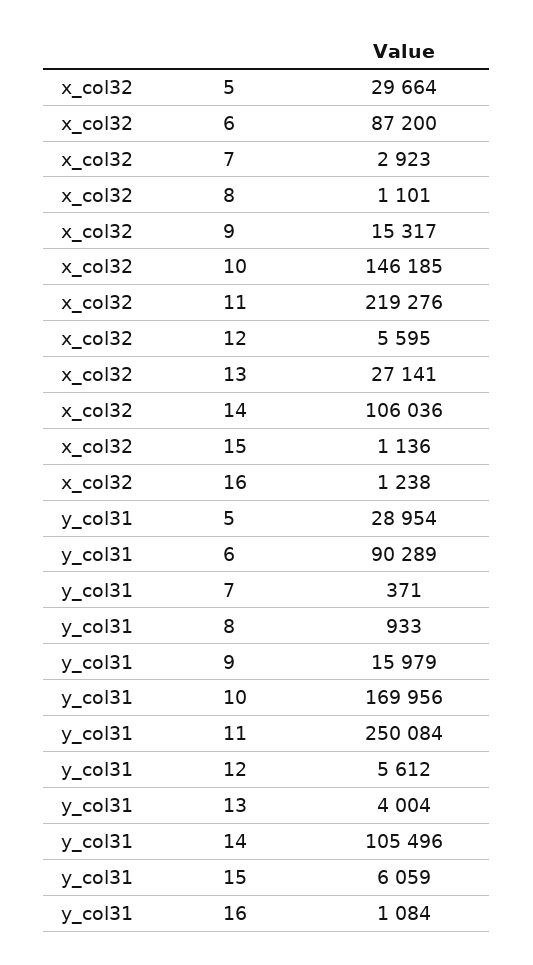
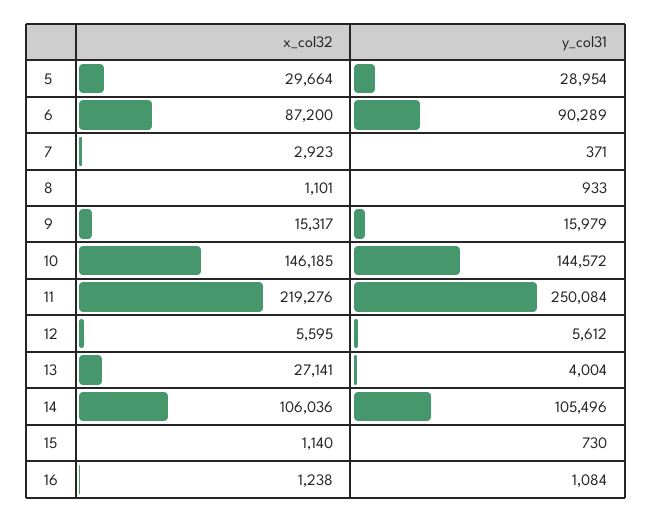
x_col32, 15: 1136 -> 1140
y_col31, 10: 169956 -> 144572
y_col31, 15: 6059 -> 730

